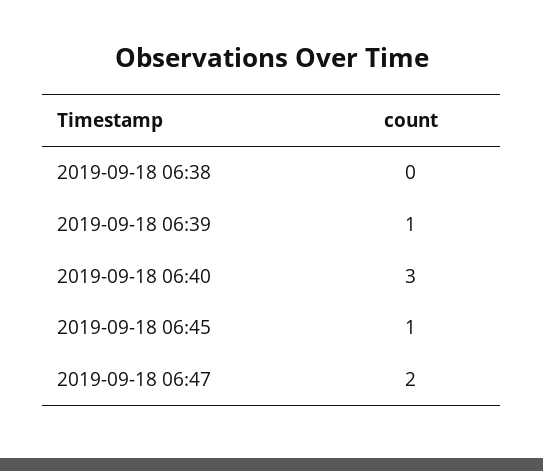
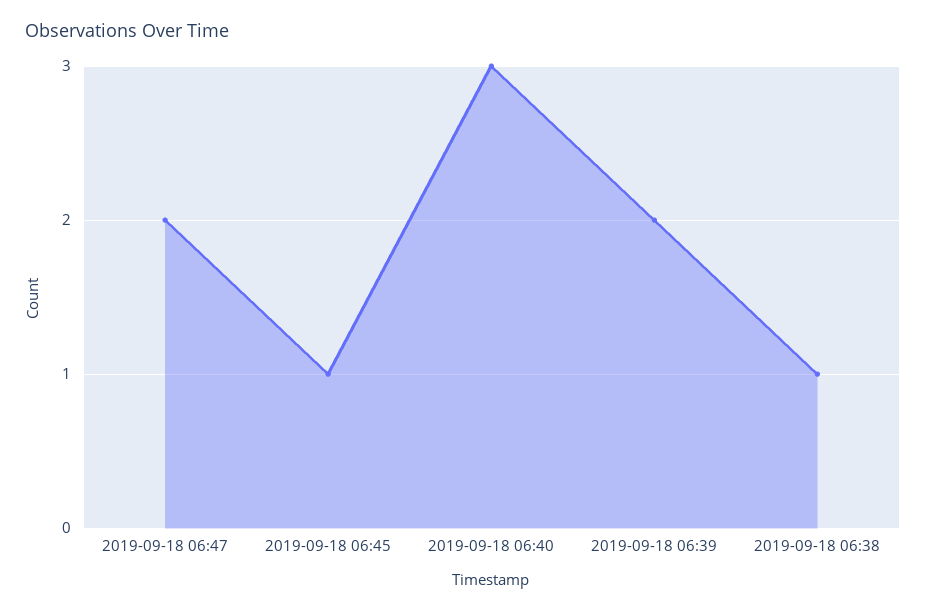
2019-09-18 06:38: 0 -> 1
2019-09-18 06:39: 1 -> 2

